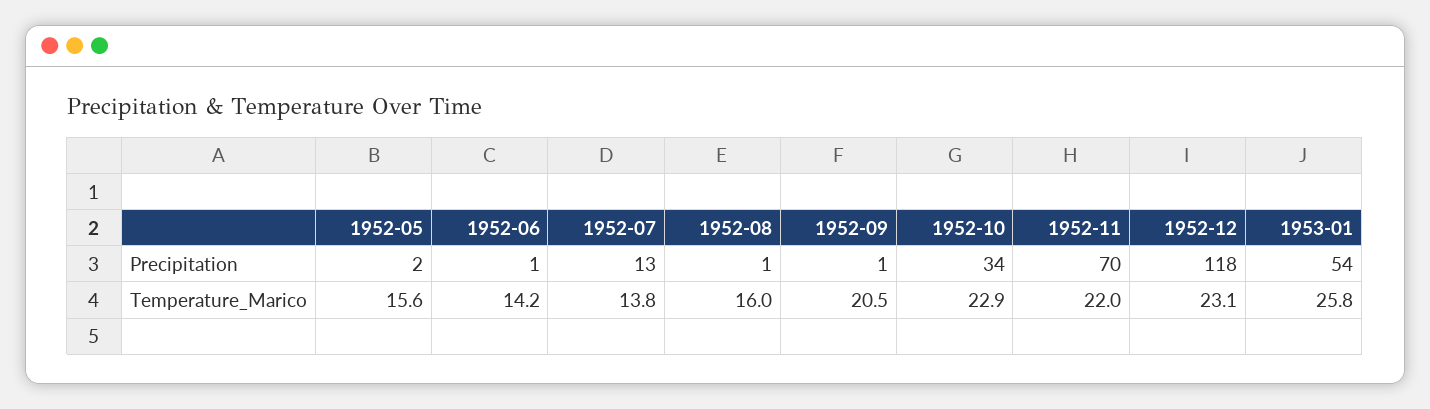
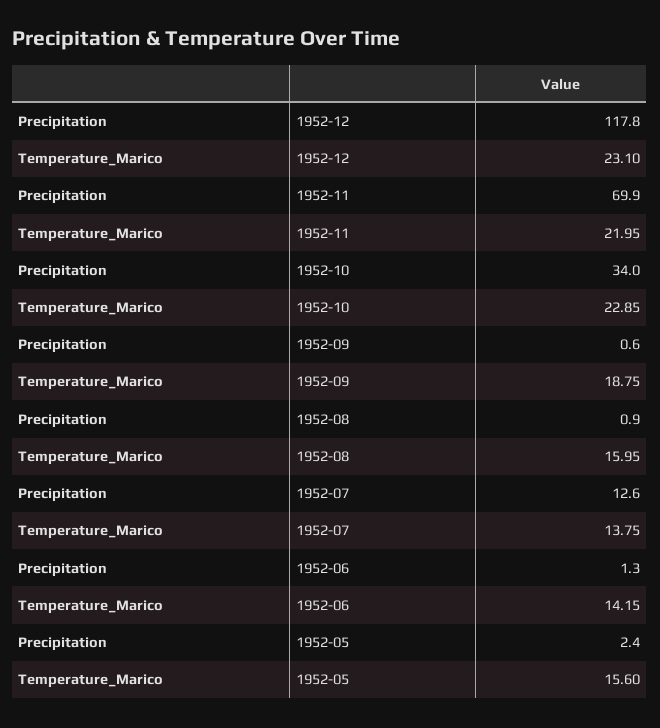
1953-01, Precipitation: 54 -> none
1952-09, Temperature_Marico: 20.5 -> 18.75
1953-01, Temperature_Marico: 25.8 -> none

